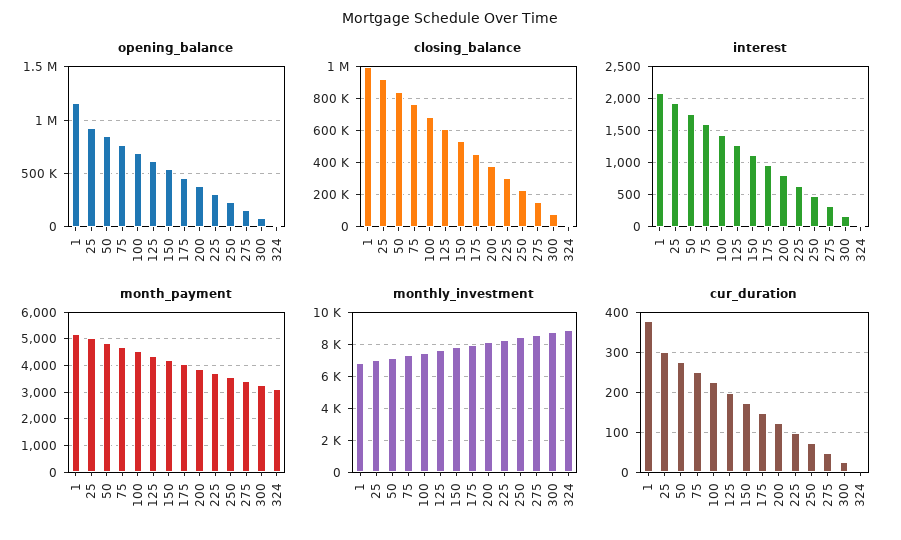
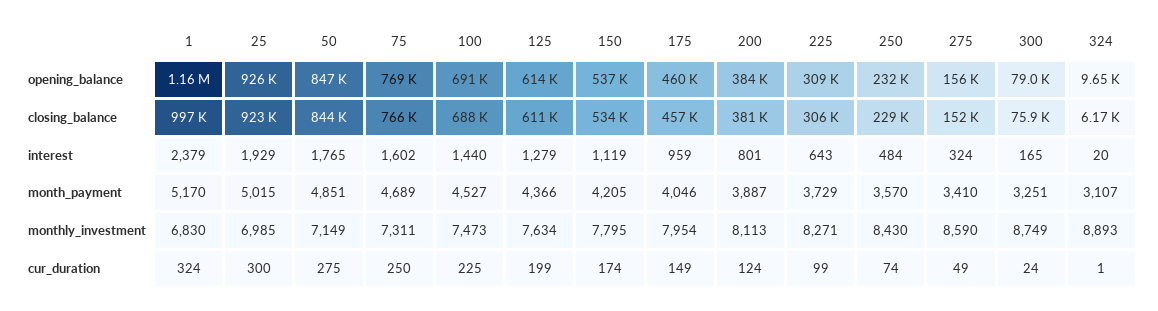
interest, 1: 2100 -> 2379
cur_duration, 1: 380 -> 324

